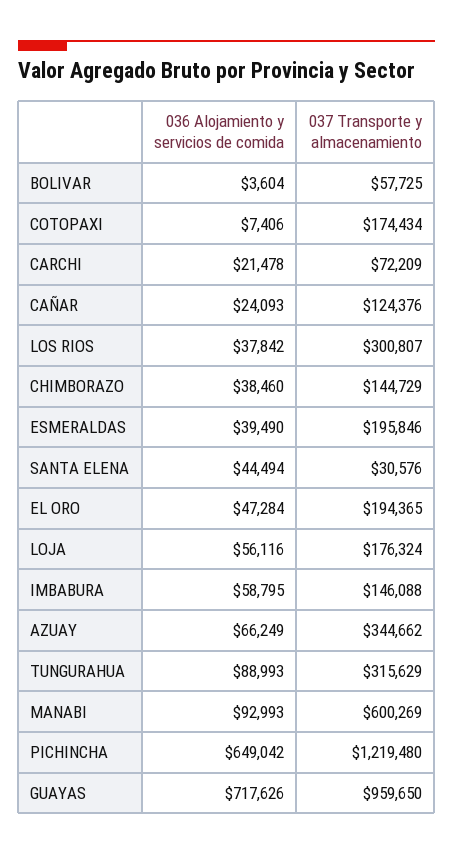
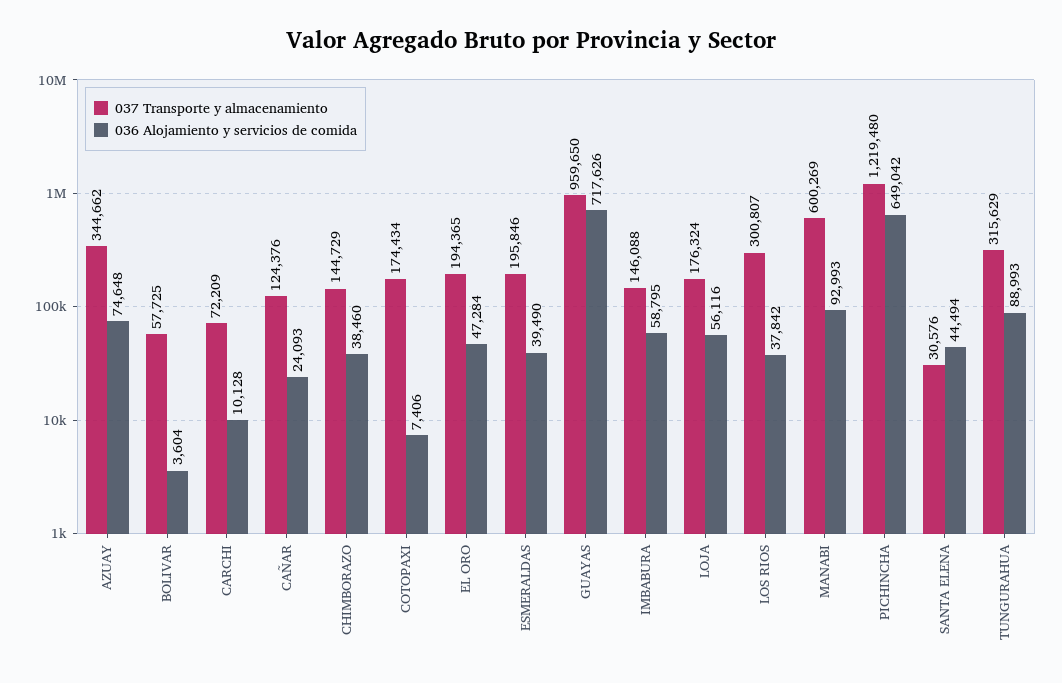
036 Alojamiento y servicios de comida, CARCHI: 21478 -> 10128
036 Alojamiento y servicios de comida, AZUAY: 66249 -> 74648

